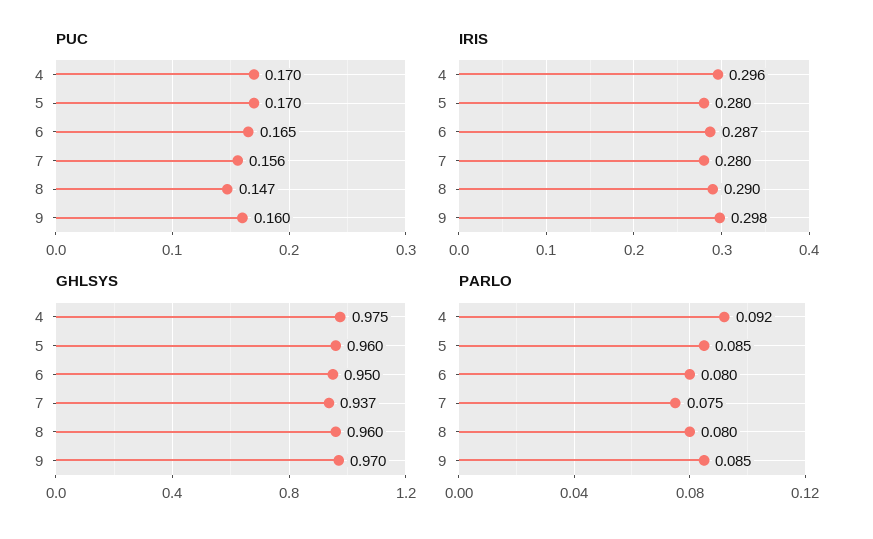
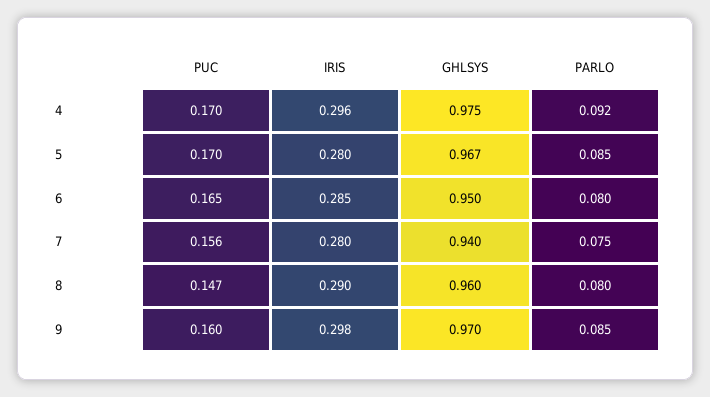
IRIS, 6: 0.287 -> 0.285
GHLSYS, 5: 0.96 -> 0.967
GHLSYS, 7: 0.937 -> 0.94

